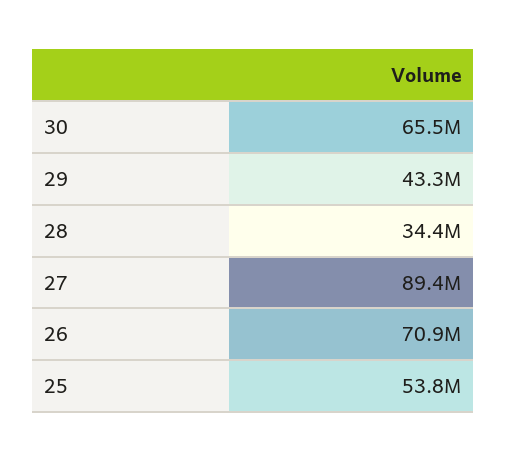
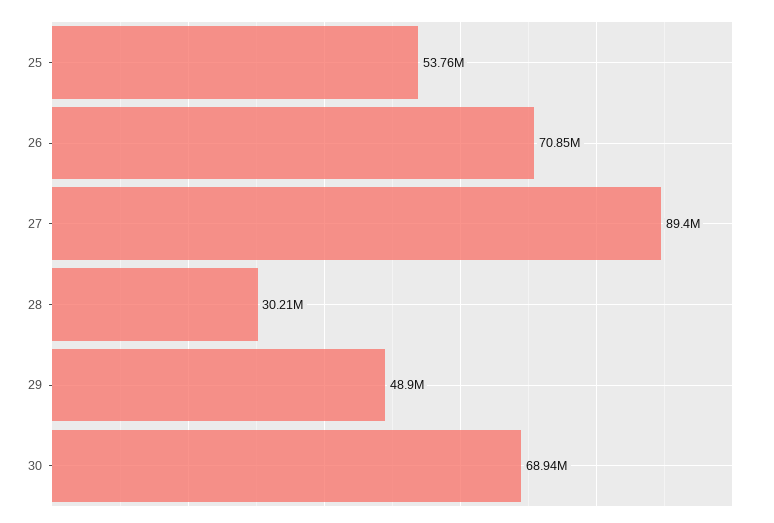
30: 65500000 -> 68940000
29: 43300000 -> 48900000
28: 34400000 -> 30210000

